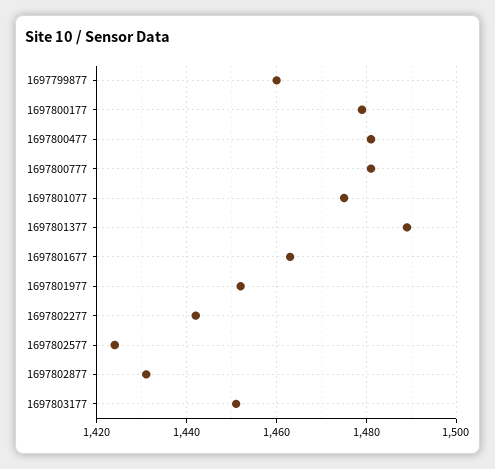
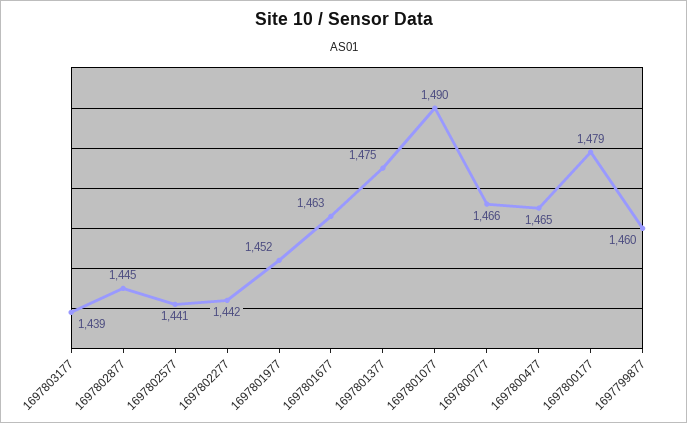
1697800477: 1480 -> 1465
1697800777: 1480 -> 1466
1697801077: 1475 -> 1490
1697801377: 1490 -> 1475
1697802577: 1425 -> 1441
1697802877: 1430 -> 1445
1697803177: 1450 -> 1439

